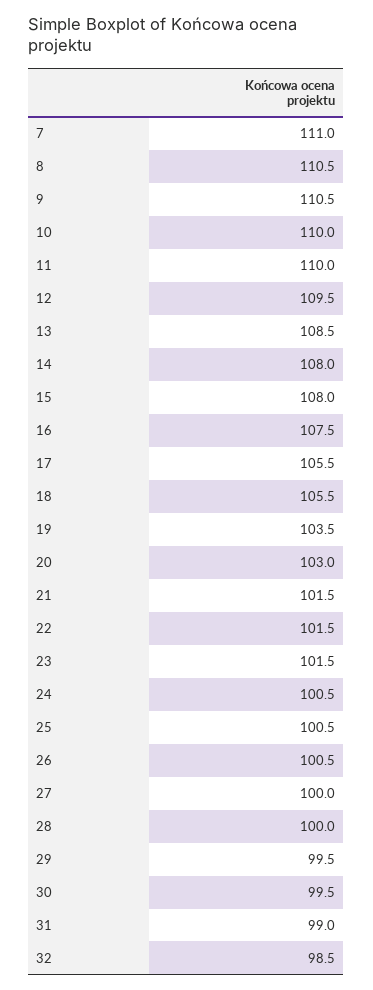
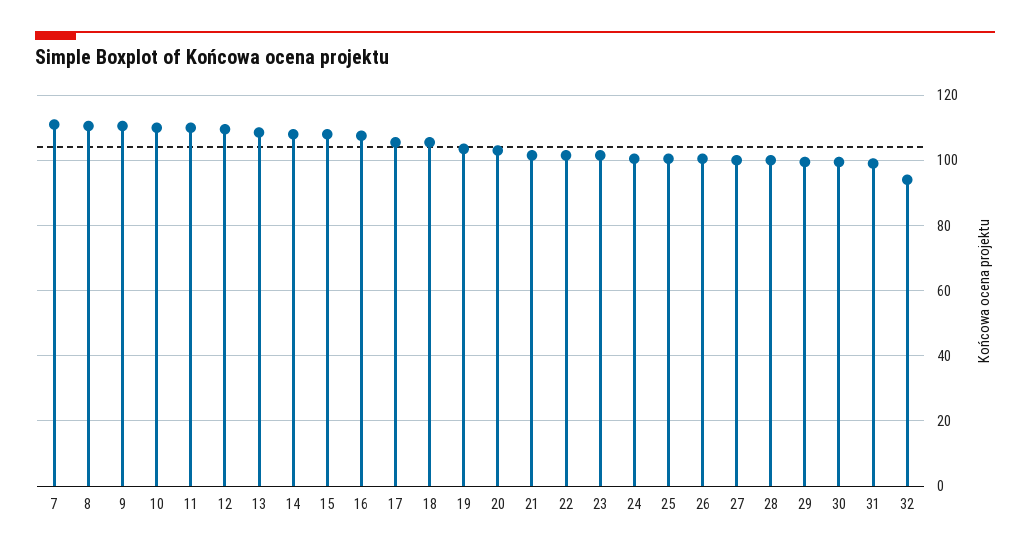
32: 98.5 -> 94

